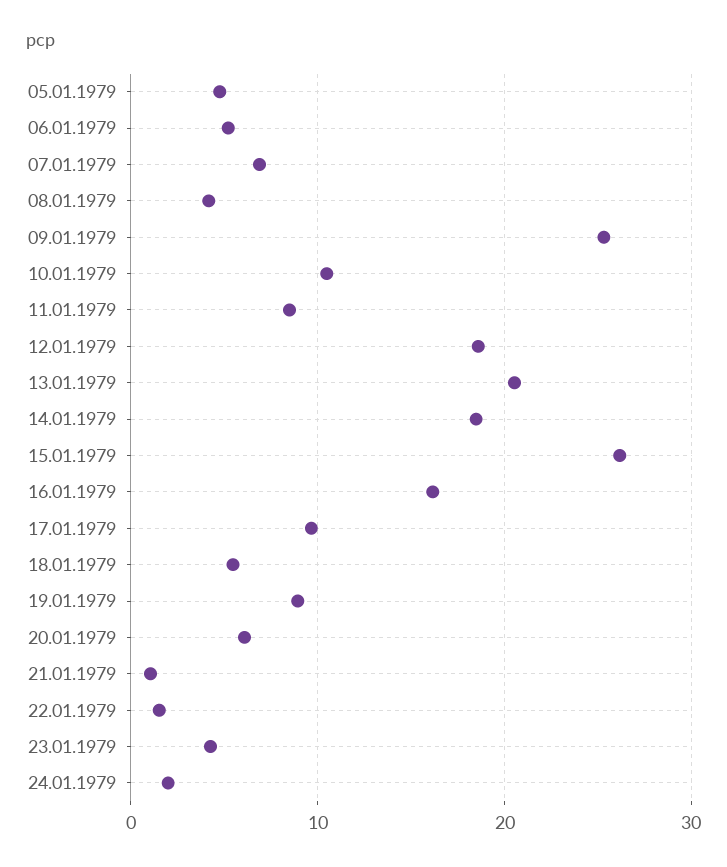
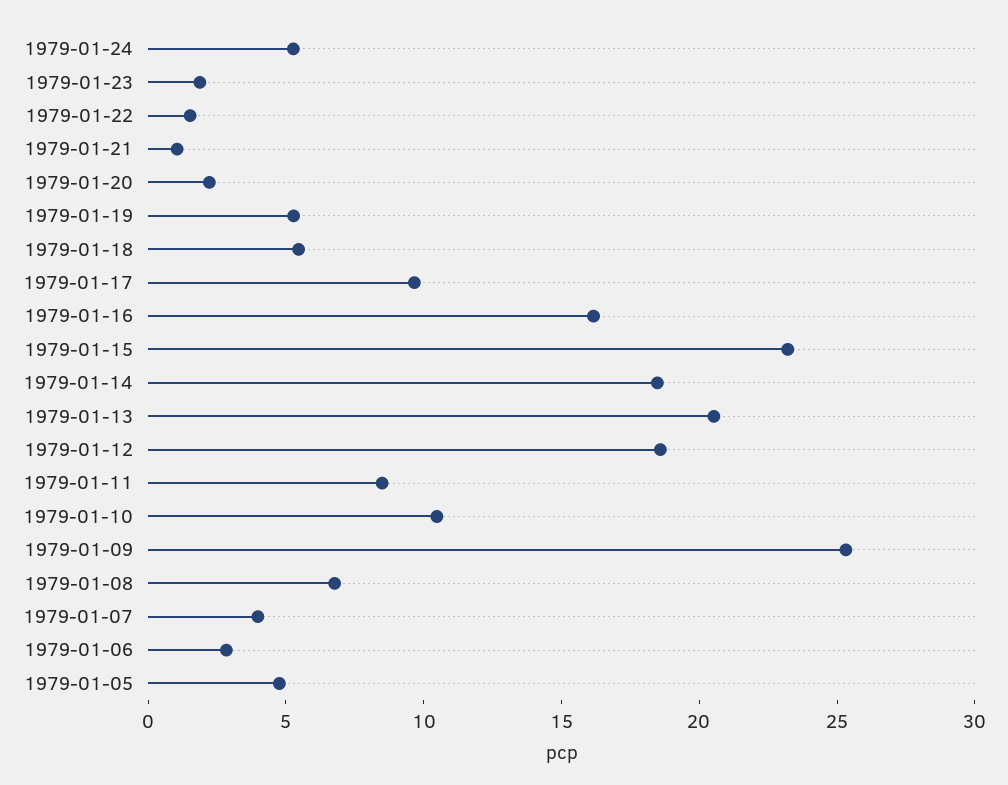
06.01.1979: 5 -> 3
07.01.1979: 7 -> 4
08.01.1979: 4 -> 7
15.01.1979: 26 -> 23
19.01.1979: 9 -> 5
20.01.1979: 6 -> 2
23.01.1979: 4 -> 2
24.01.1979: 2 -> 5

